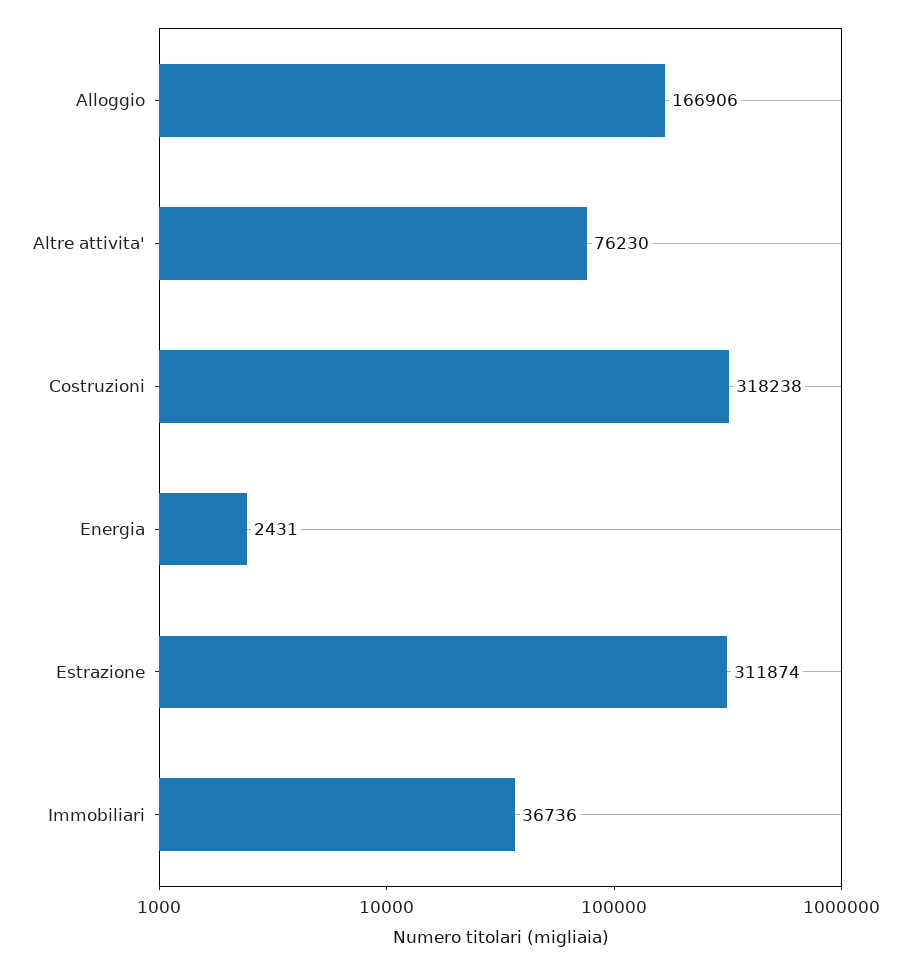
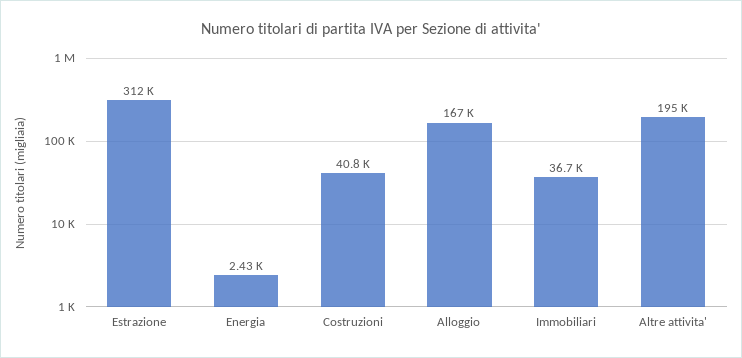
Altre attivita': 76230 -> 195000
Costruzioni: 318238 -> 40800

